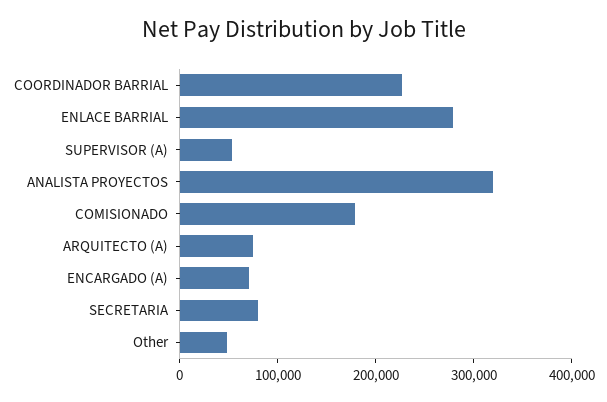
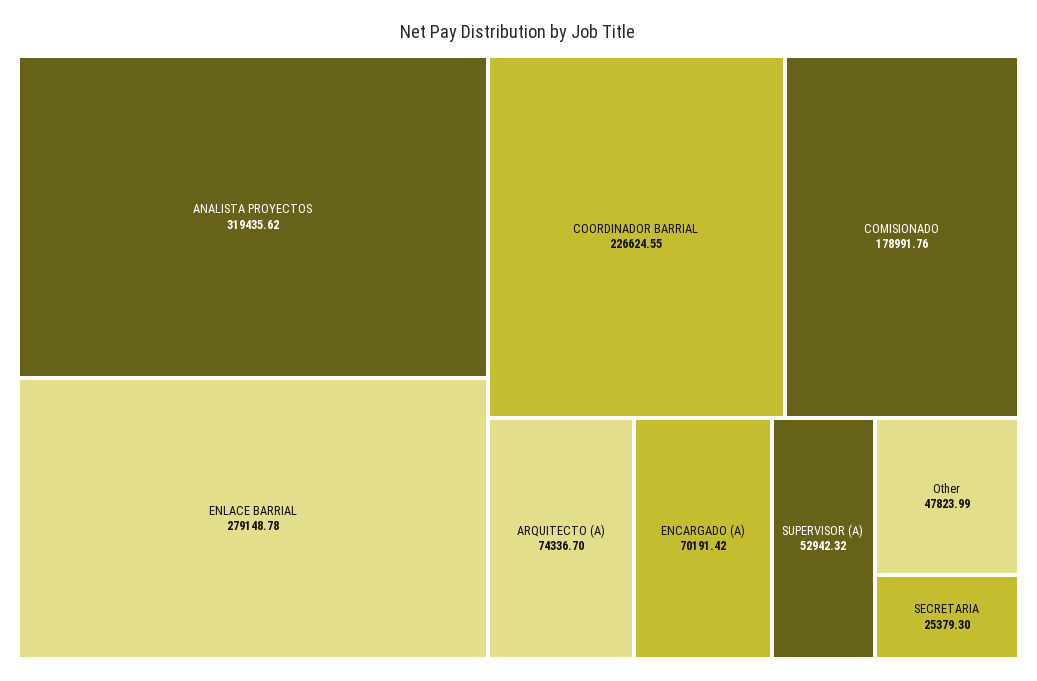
SECRETARIA: 80000 -> 25379.3

